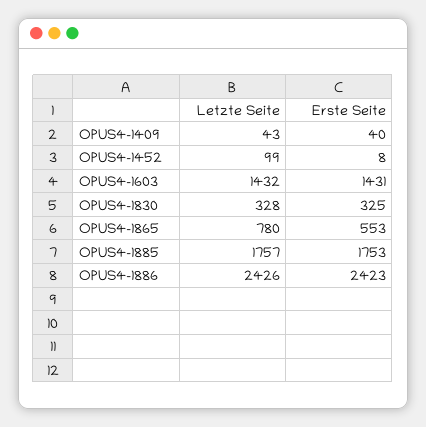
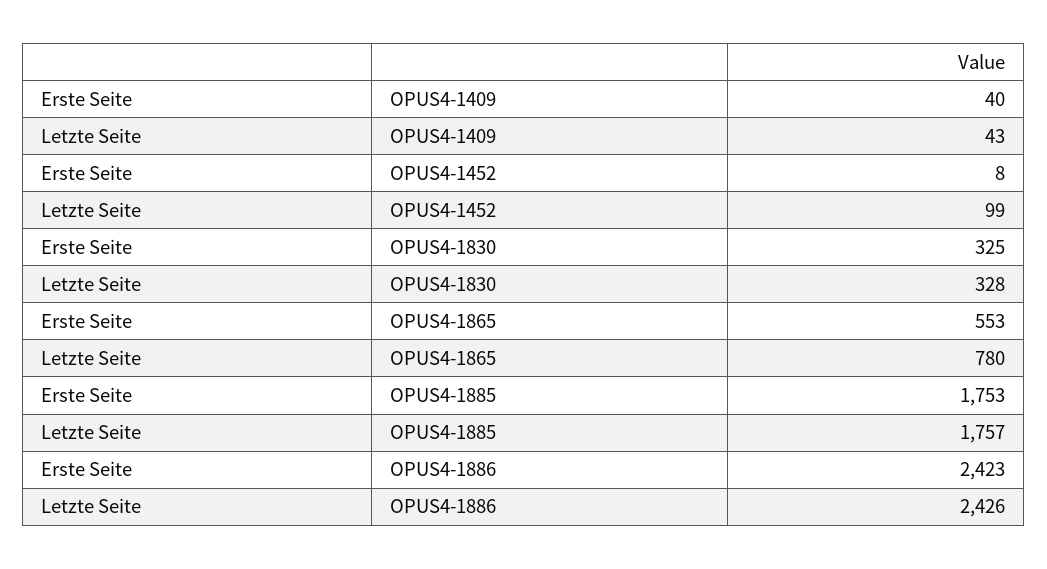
Letzte Seite, OPUS4-1603: 1432 -> none
Erste Seite, OPUS4-1603: 1431 -> none

